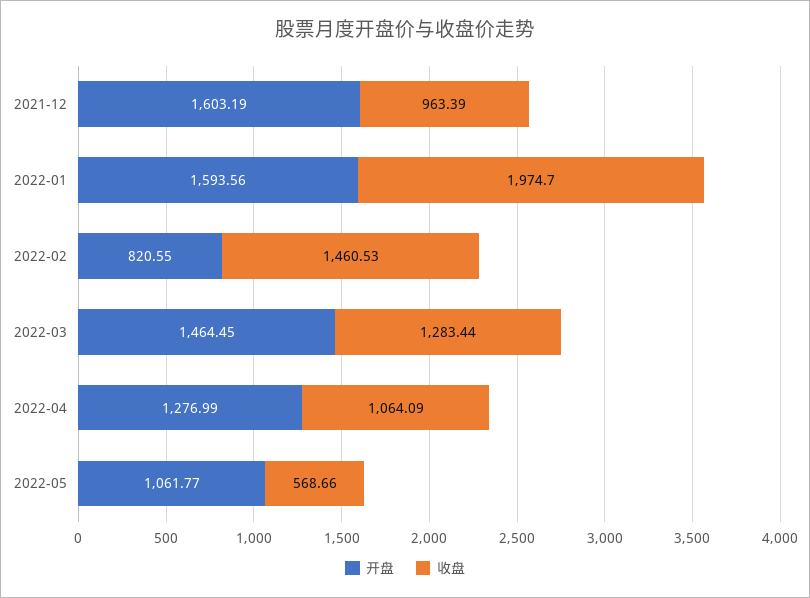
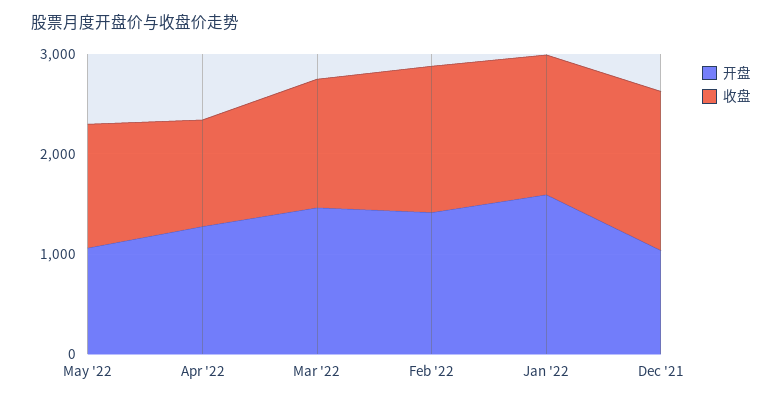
开盘, 2021-12: 1603.19 -> 1000
收盘, 2021-12: 963.39 -> 1600
收盘, 2022-01: 1974.7 -> 1400
开盘, 2022-02: 820.55 -> 1400
收盘, 2022-05: 568.66 -> 1200

